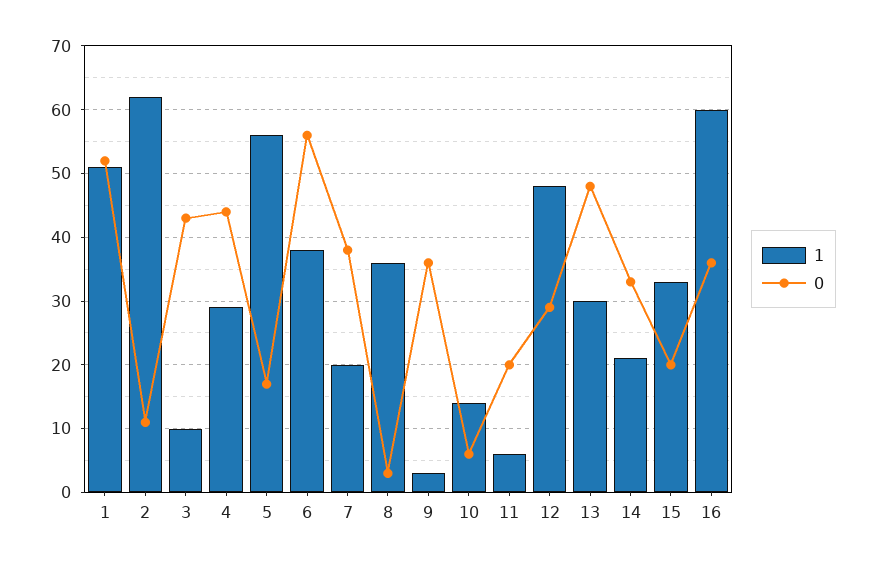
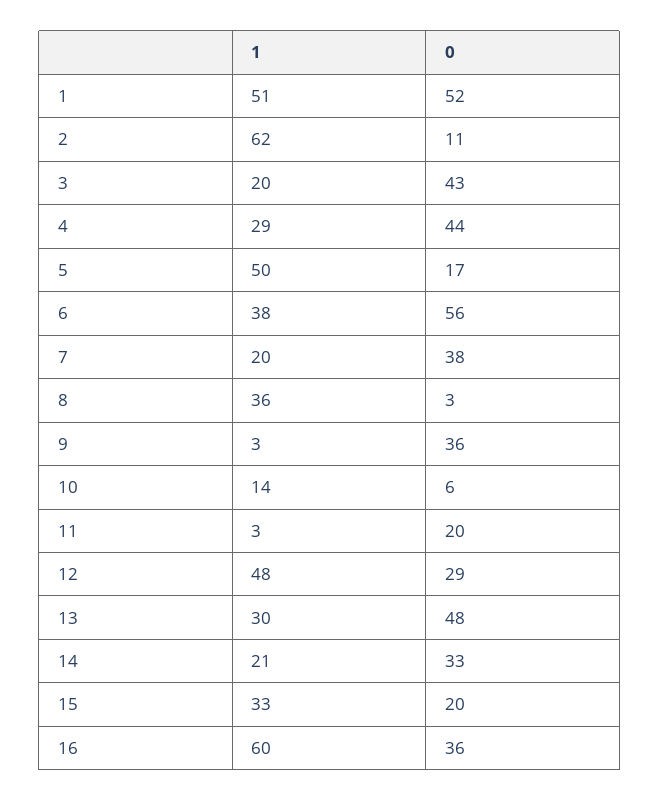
1, 3: 10 -> 20
1, 5: 56 -> 50
1, 11: 6 -> 3

